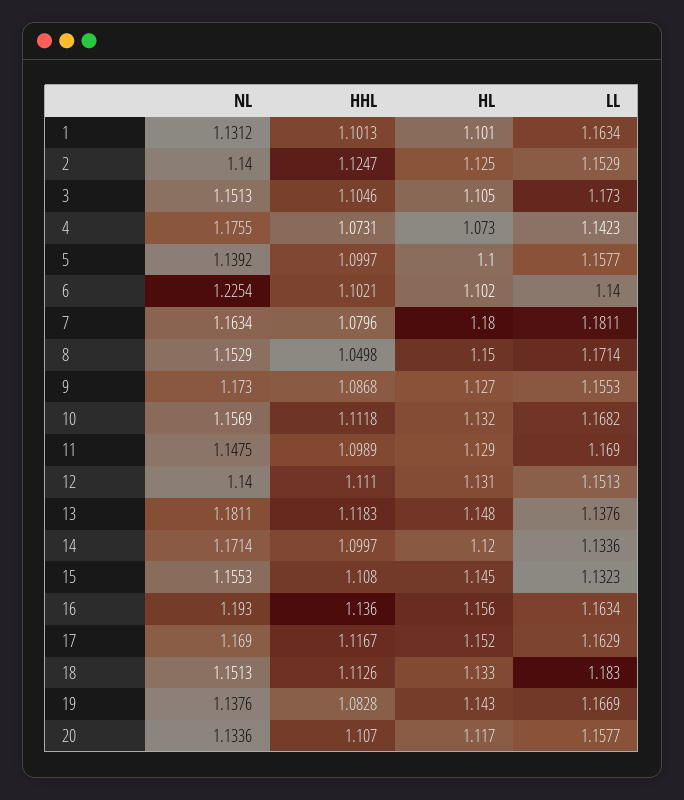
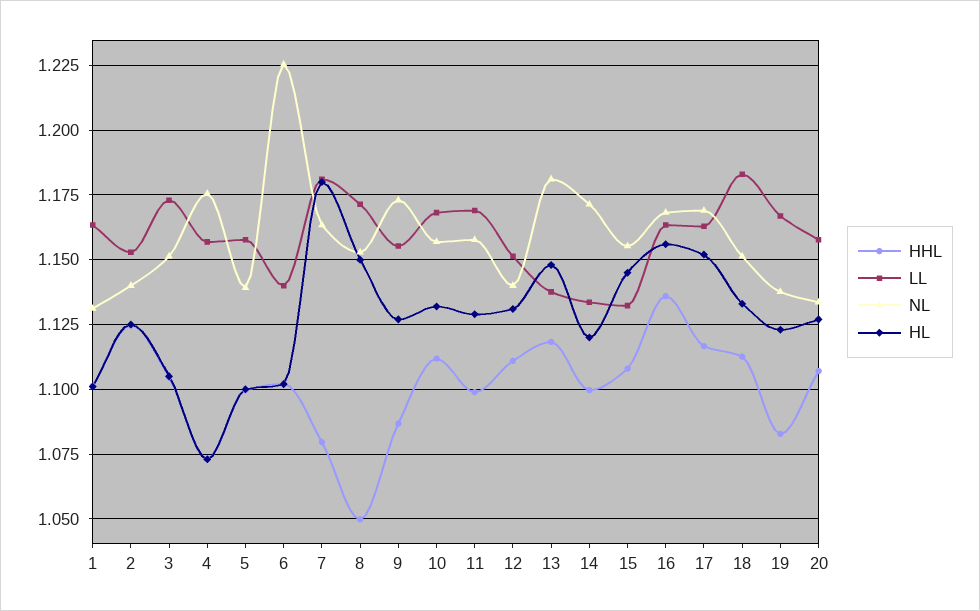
LL, 4: 1.1423 -> 1.1575
NL, 11: 1.1475 -> 1.1575
NL, 16: 1.193 -> 1.1675
HL, 19: 1.143 -> 1.1225
HL, 20: 1.117 -> 1.1275

